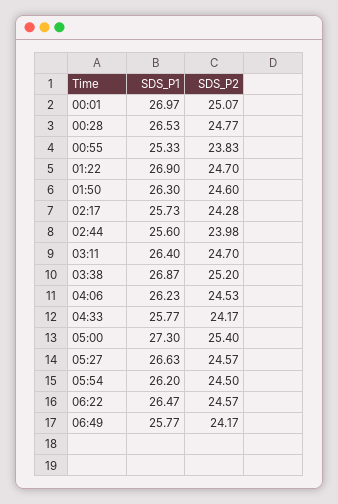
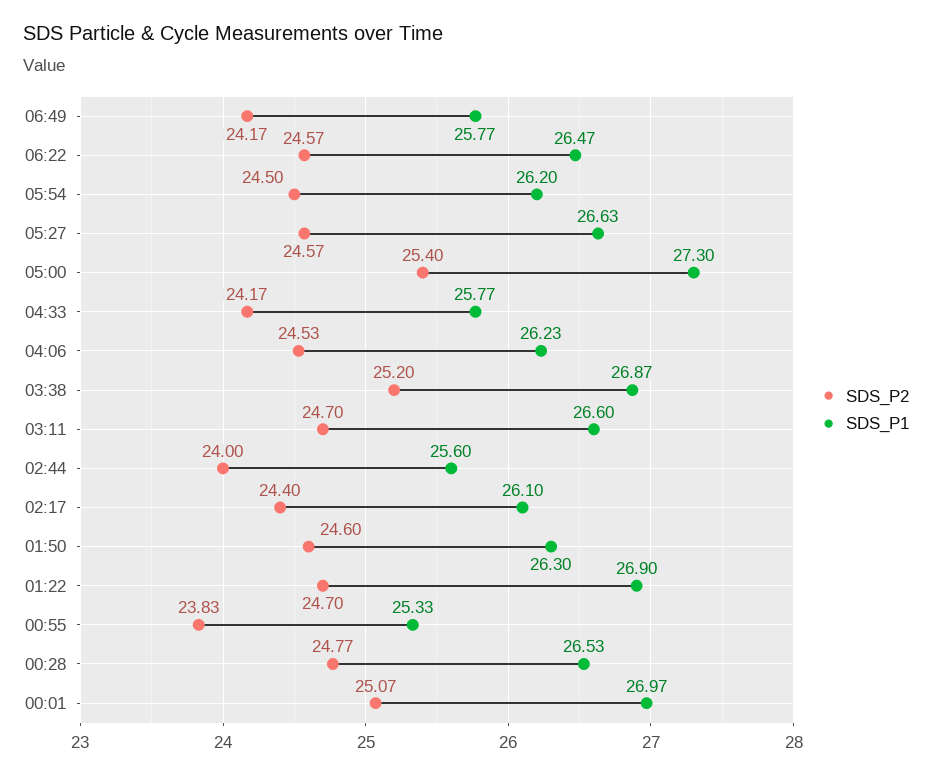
SDS_P1, 02:17: 25.73 -> 26.1
SDS_P2, 02:17: 24.28 -> 24.4
SDS_P2, 02:44: 23.98 -> 24
SDS_P1, 03:11: 26.4 -> 26.6

